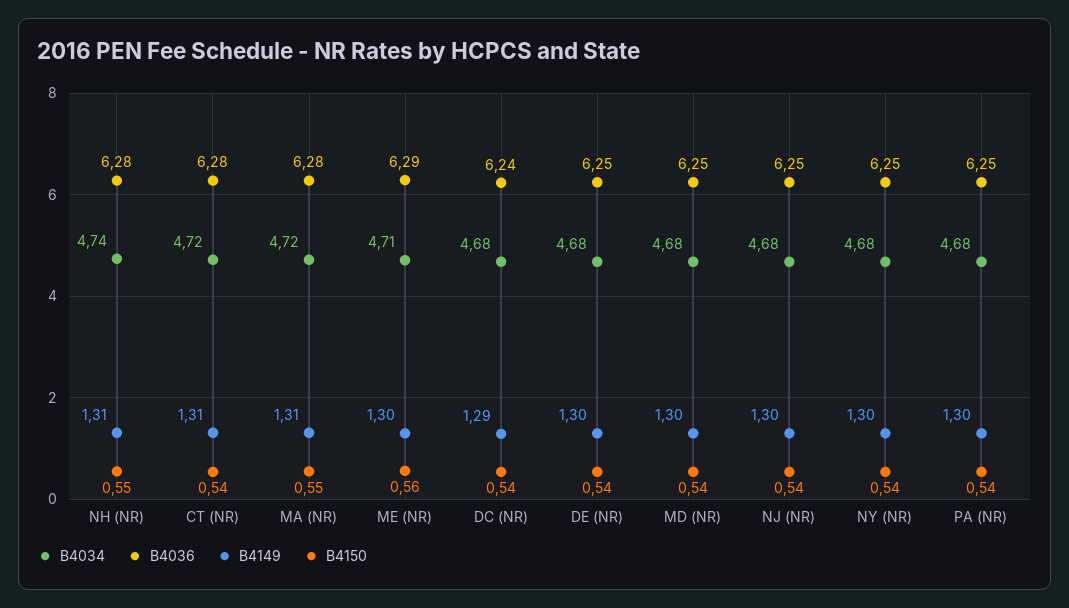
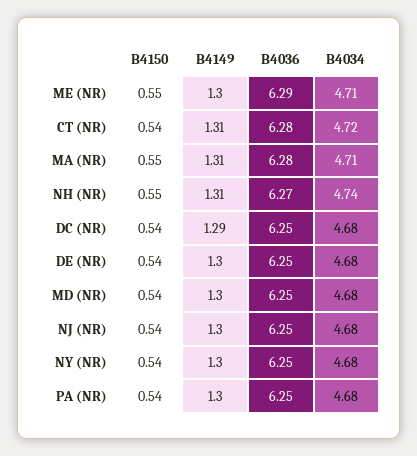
B4036, NH (NR): 6.28 -> 6.27
B4034, MA (NR): 4.72 -> 4.71
B4150, ME (NR): 0.56 -> 0.55
B4036, DC (NR): 6.24 -> 6.25

